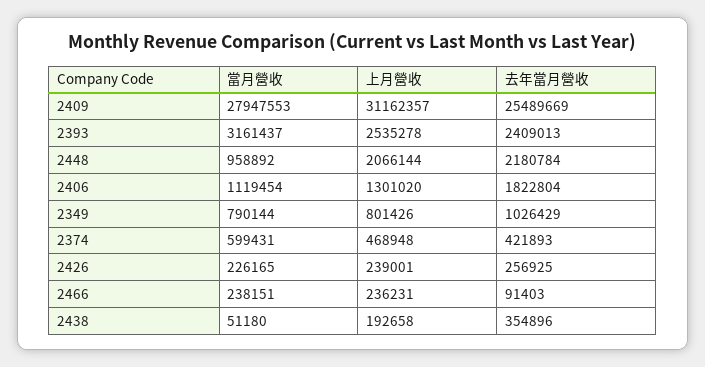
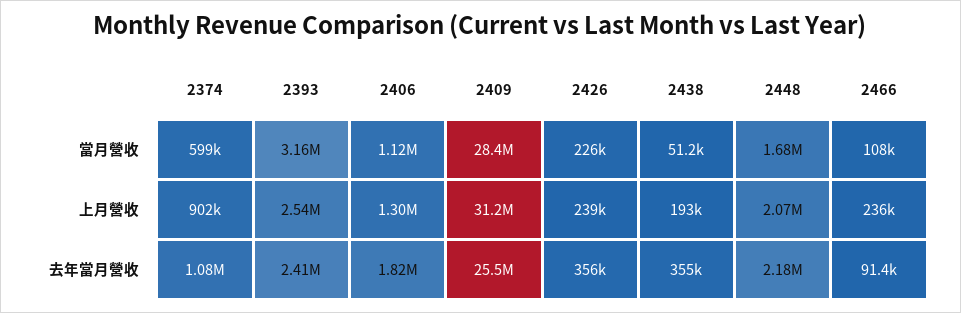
當月營收, 2409: 27947553 -> 28400000
當月營收, 2448: 958892 -> 1680000
當月營收, 2349: 790144 -> none
上月營收, 2349: 801426 -> none
去年當月營收, 2349: 1026429 -> none
上月營收, 2374: 468948 -> 902000
去年當月營收, 2374: 421893 -> 1080000
去年當月營收, 2426: 256925 -> 356000
當月營收, 2466: 238151 -> 108000

